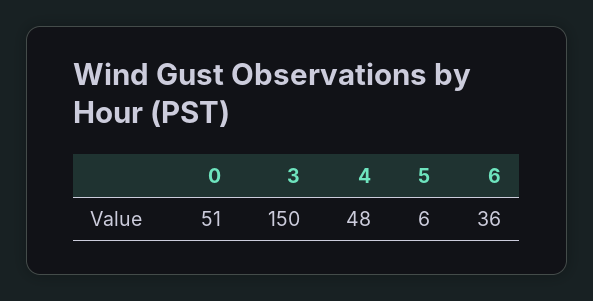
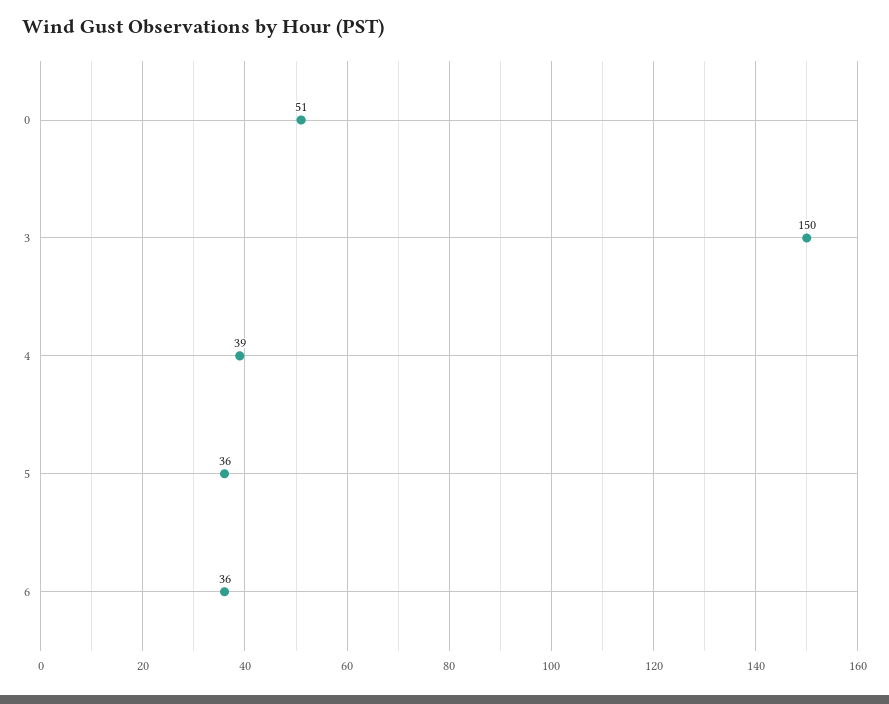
4: 48 -> 39
5: 6 -> 36

